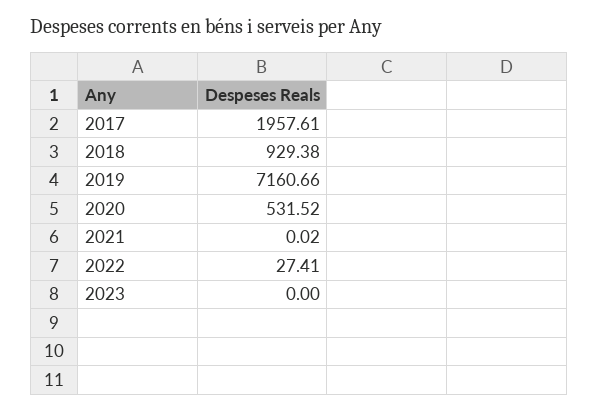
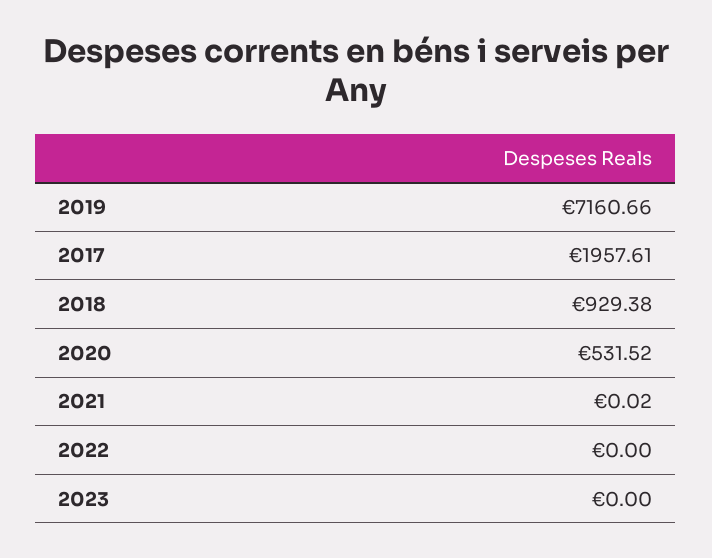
2022: 27.41 -> 0

